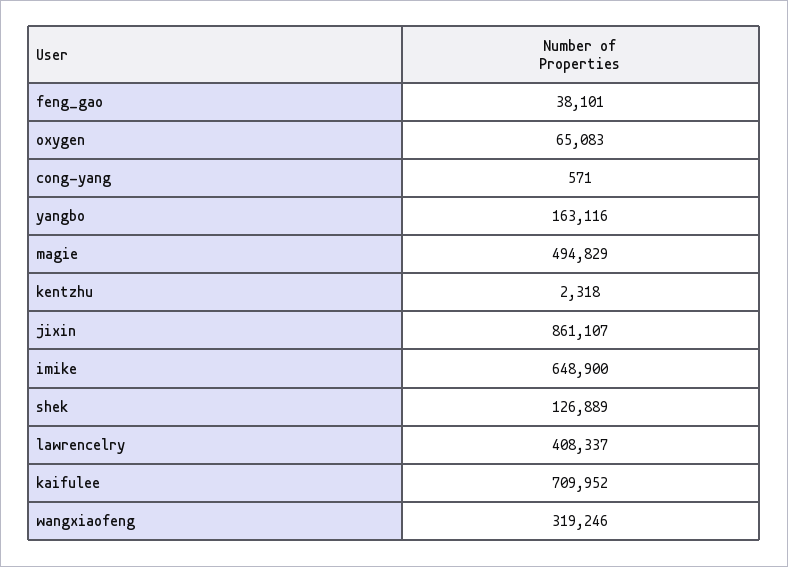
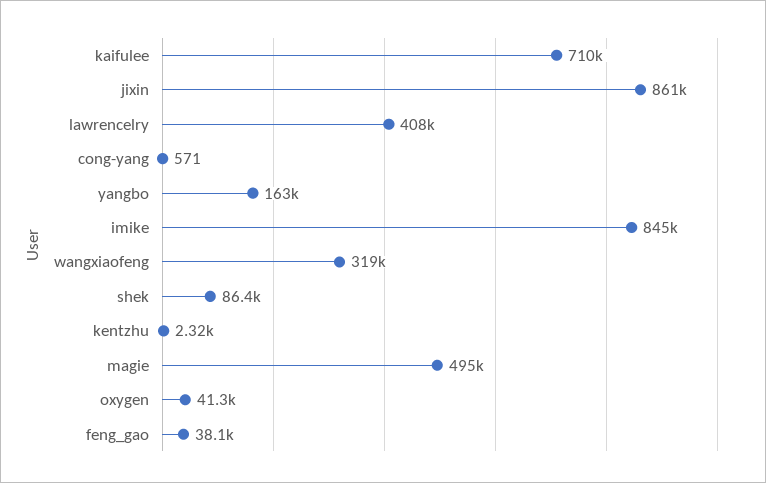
oxygen: 65083 -> 41300
imike: 648900 -> 845000
shek: 126889 -> 86400

